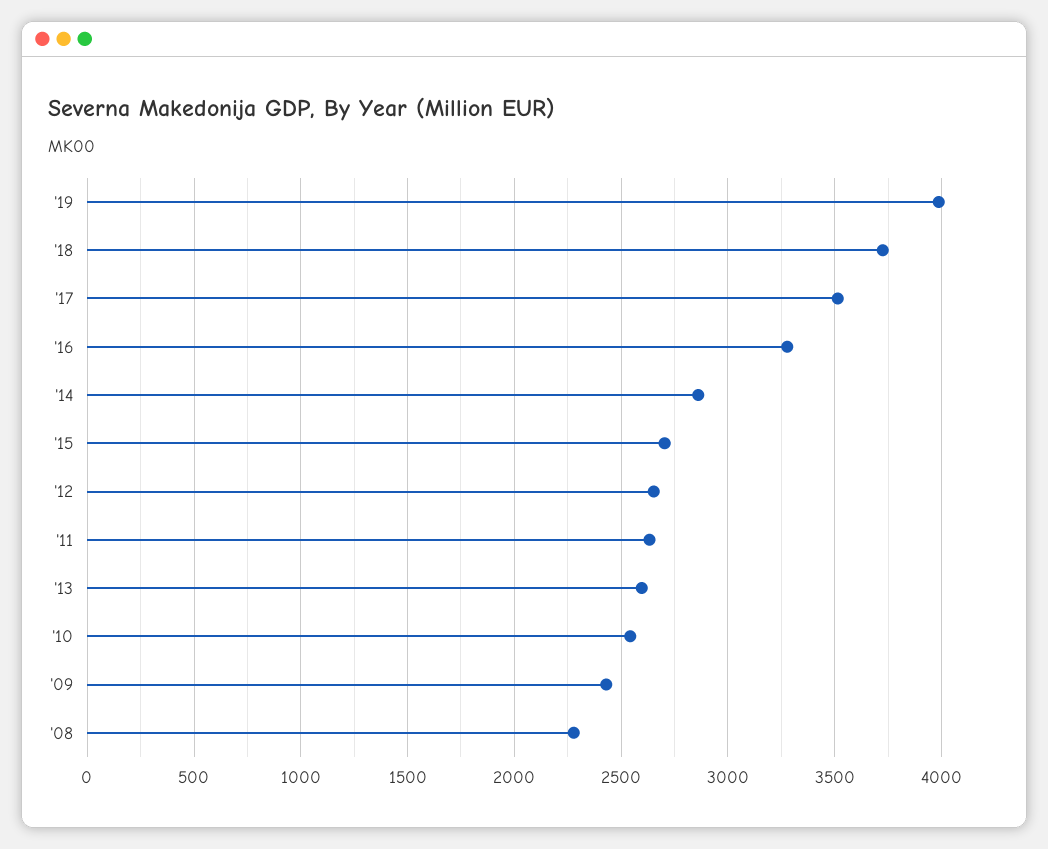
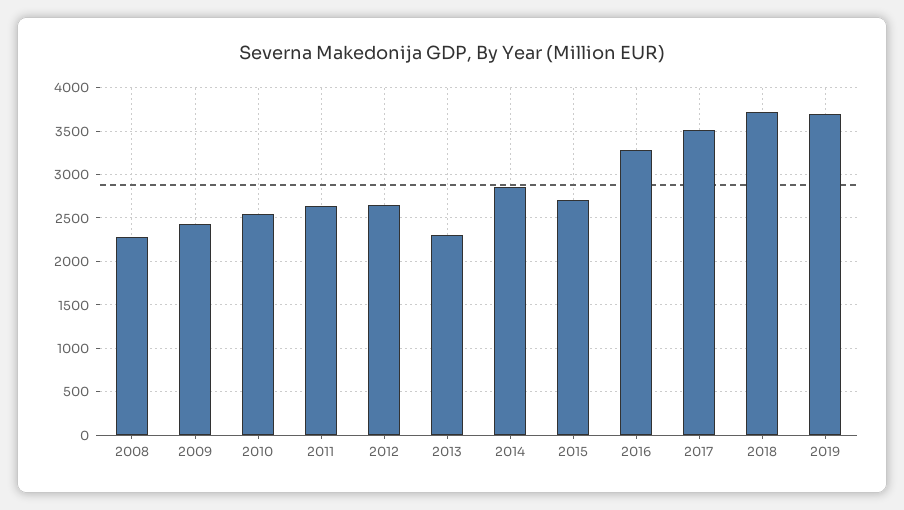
'19: 4000 -> 3700
'13: 2600 -> 2300

